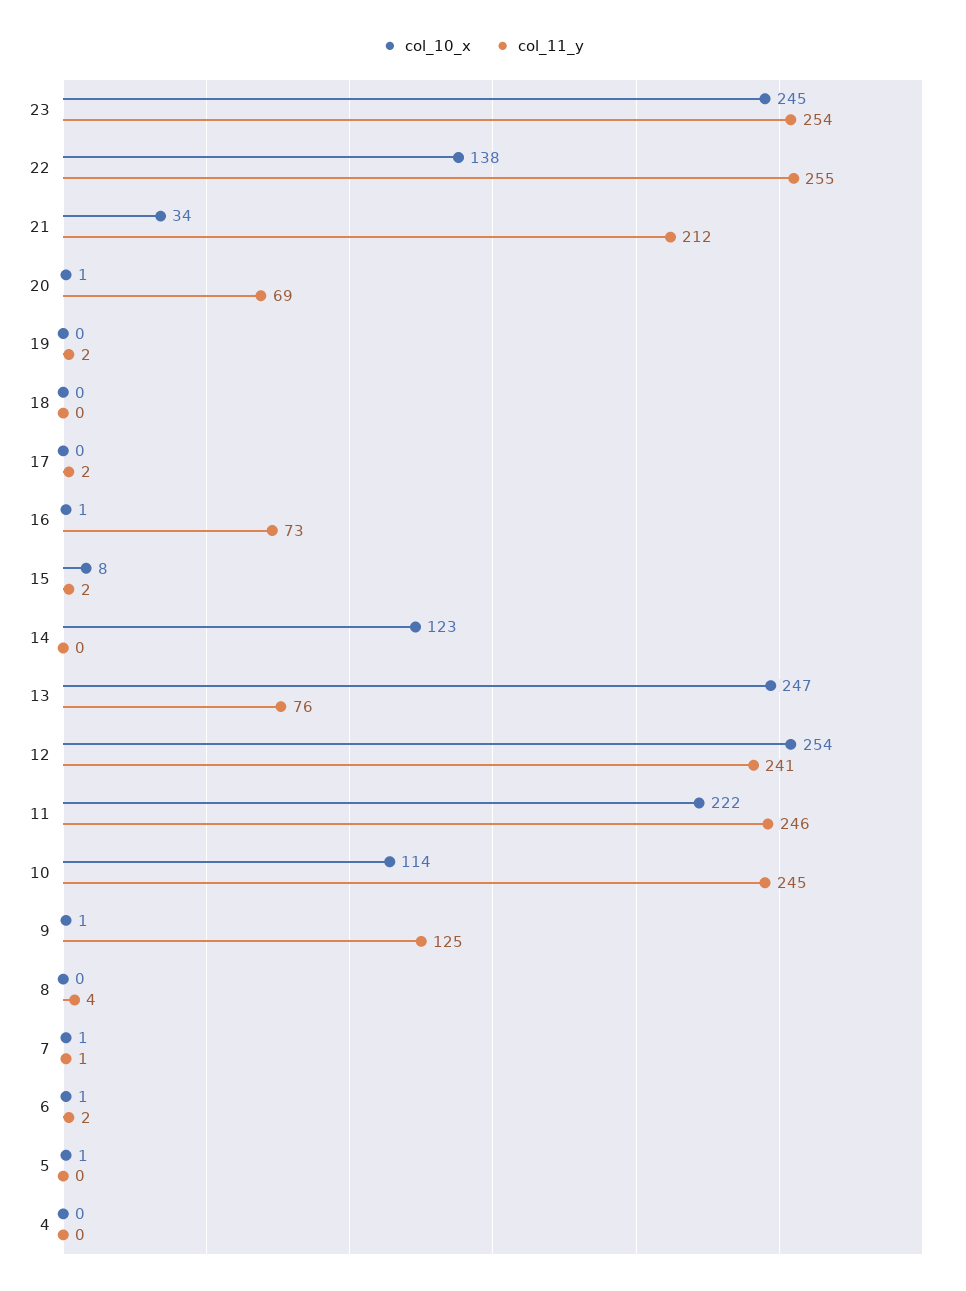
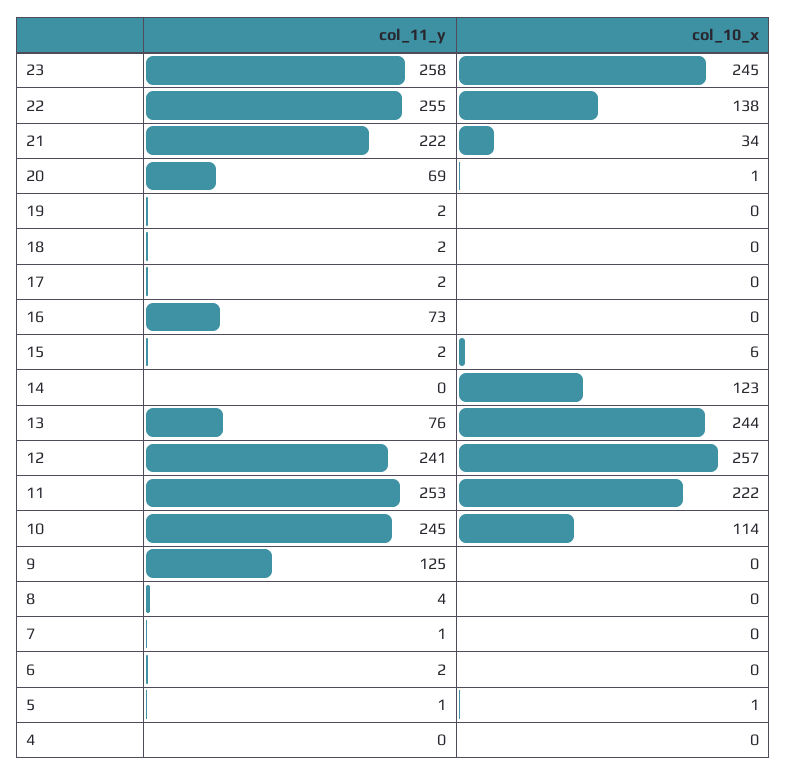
col_11_y, 23: 254 -> 258
col_11_y, 21: 212 -> 222
col_11_y, 18: 0 -> 2
col_10_x, 16: 1 -> 0
col_10_x, 15: 8 -> 6
col_10_x, 13: 247 -> 244
col_10_x, 12: 254 -> 257
col_11_y, 11: 246 -> 253
col_10_x, 9: 1 -> 0
col_10_x, 7: 1 -> 0
col_10_x, 6: 1 -> 0
col_11_y, 5: 0 -> 1

